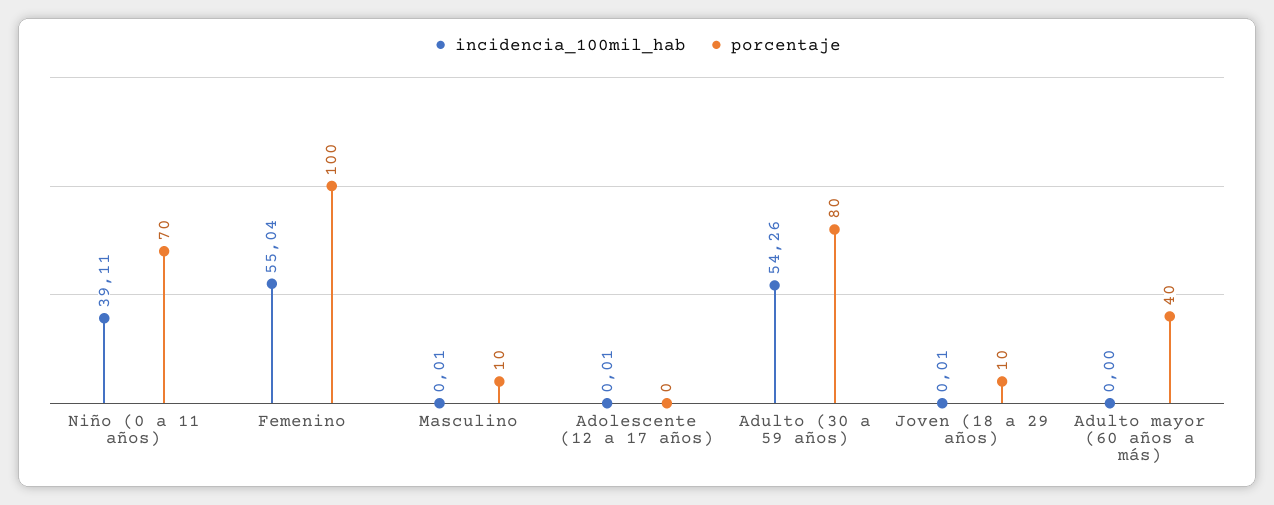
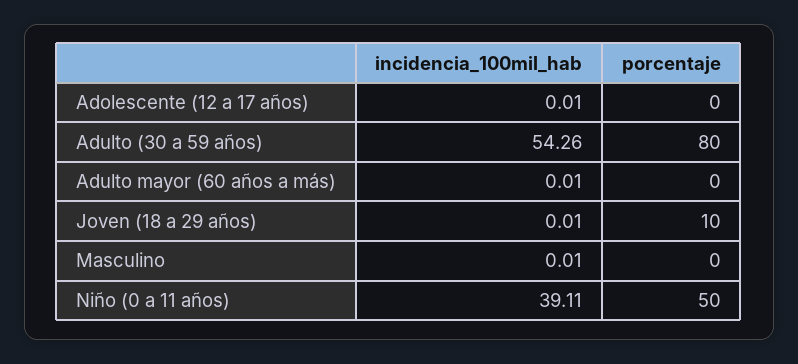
porcentaje, Niño (0 a 11 años): 70 -> 50
incidencia_100mil_hab, Femenino: 55.04 -> none
porcentaje, Femenino: 100 -> none
porcentaje, Masculino: 10 -> 0
incidencia_100mil_hab, Adulto mayor (60 años a más): 0 -> 0.01
porcentaje, Adulto mayor (60 años a más): 40 -> 0

